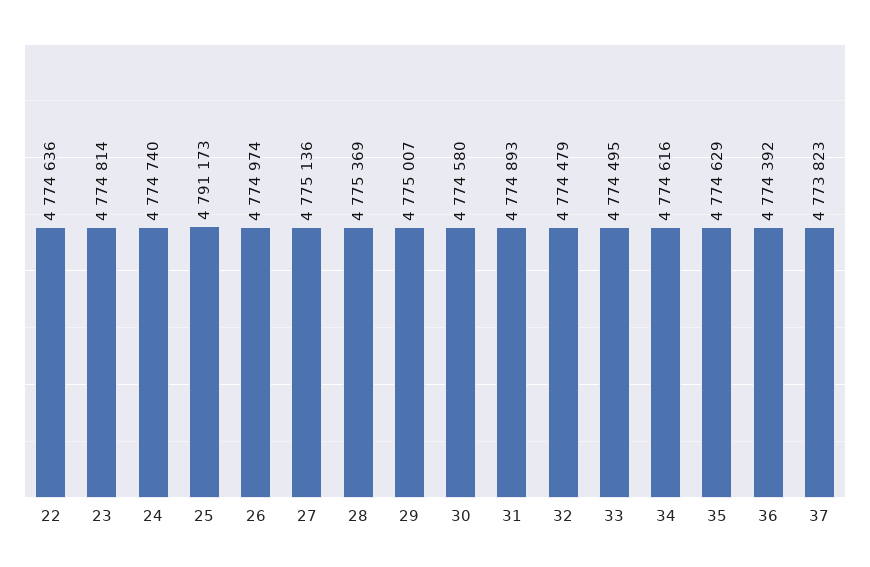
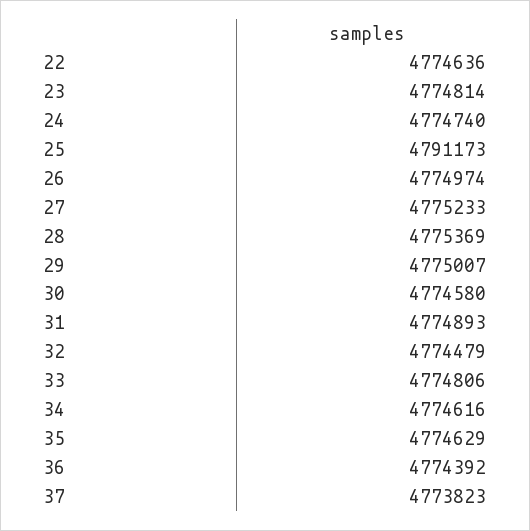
27: 4775136 -> 4775233
33: 4774495 -> 4774806

